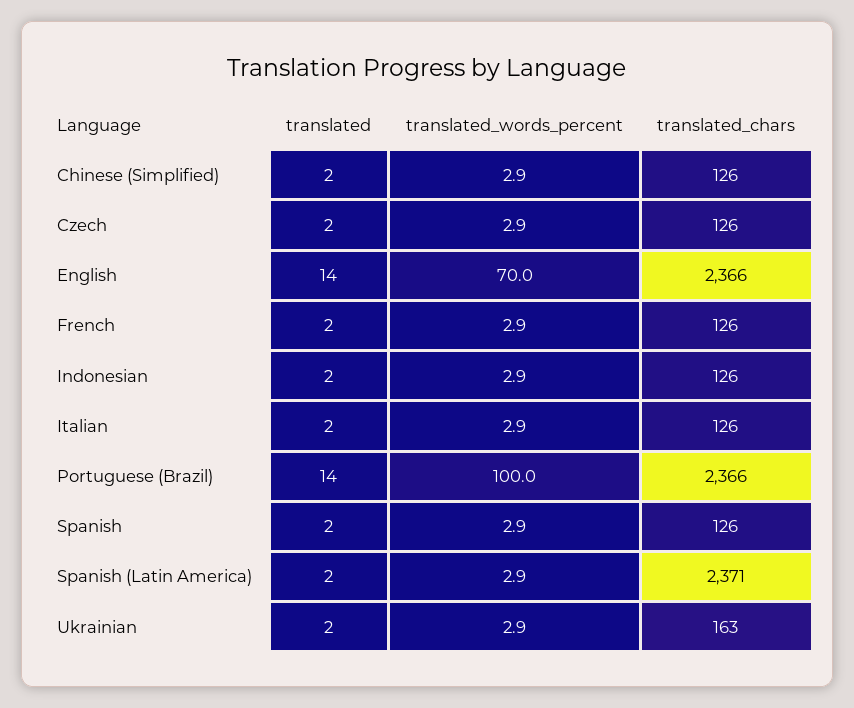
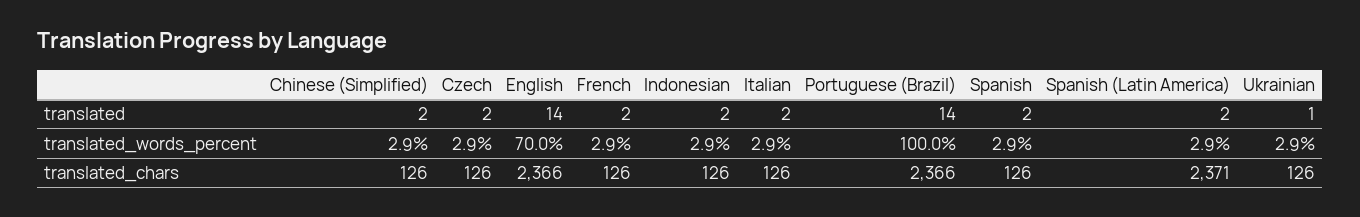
translated, Ukrainian: 2 -> 1
translated_chars, Ukrainian: 163 -> 126

